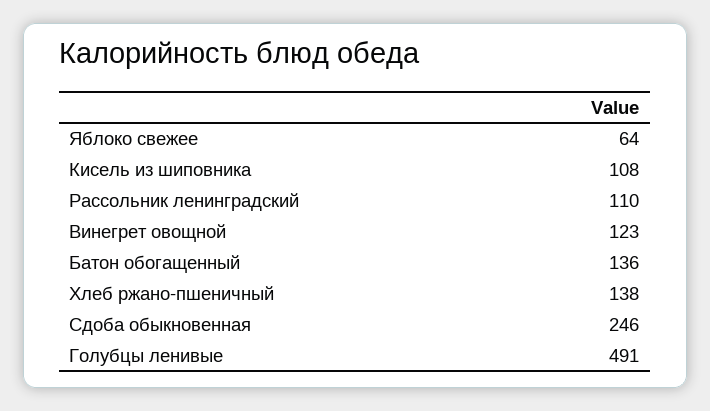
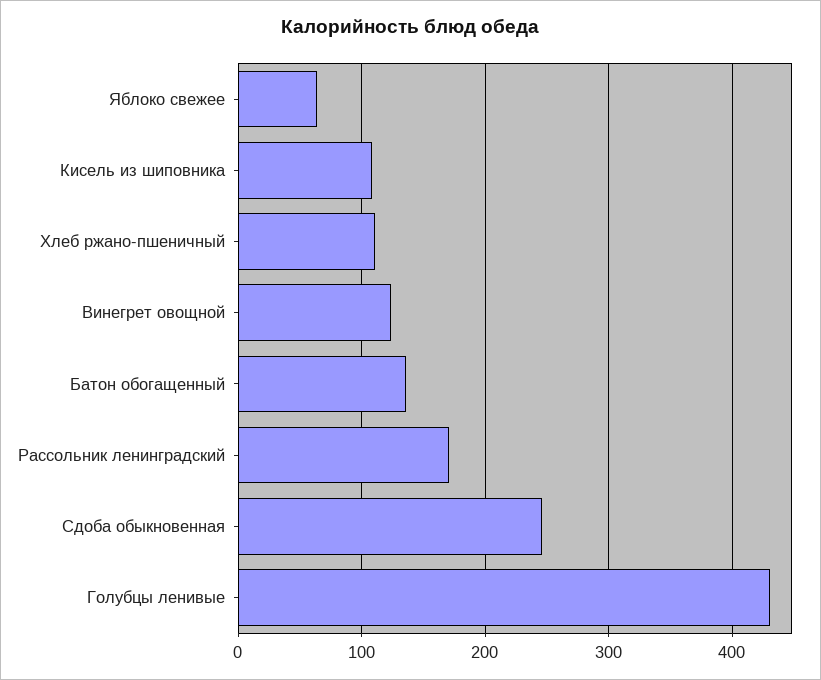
Рассольник ленинградский: 110 -> 170
Хлеб ржано-пшеничный: 138 -> 110
Голубцы ленивые: 491 -> 430

